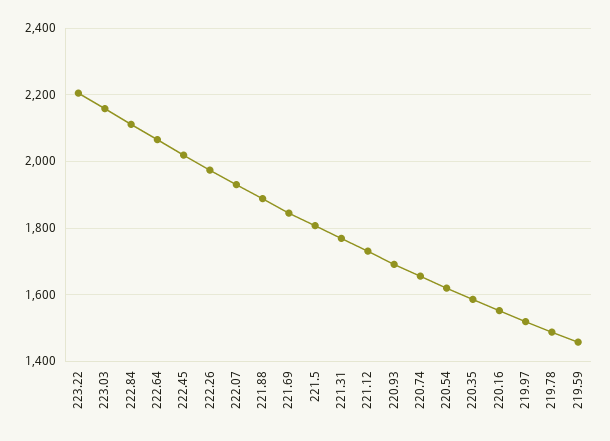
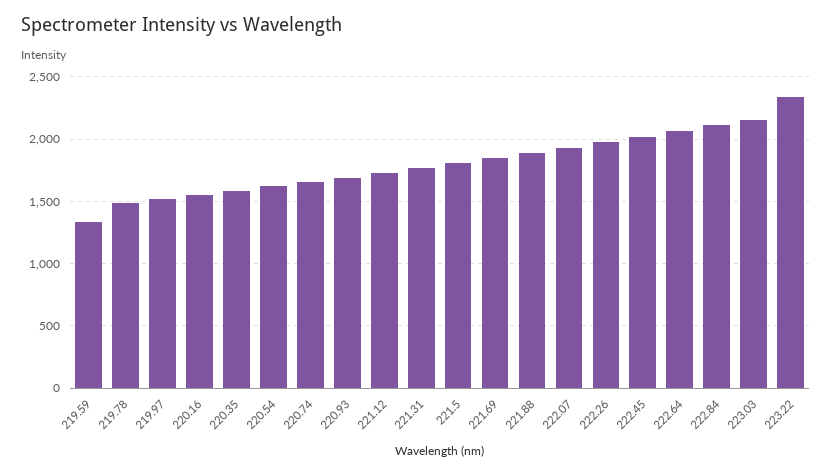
223.22: 2200 -> 2350
219.59: 1460 -> 1350

